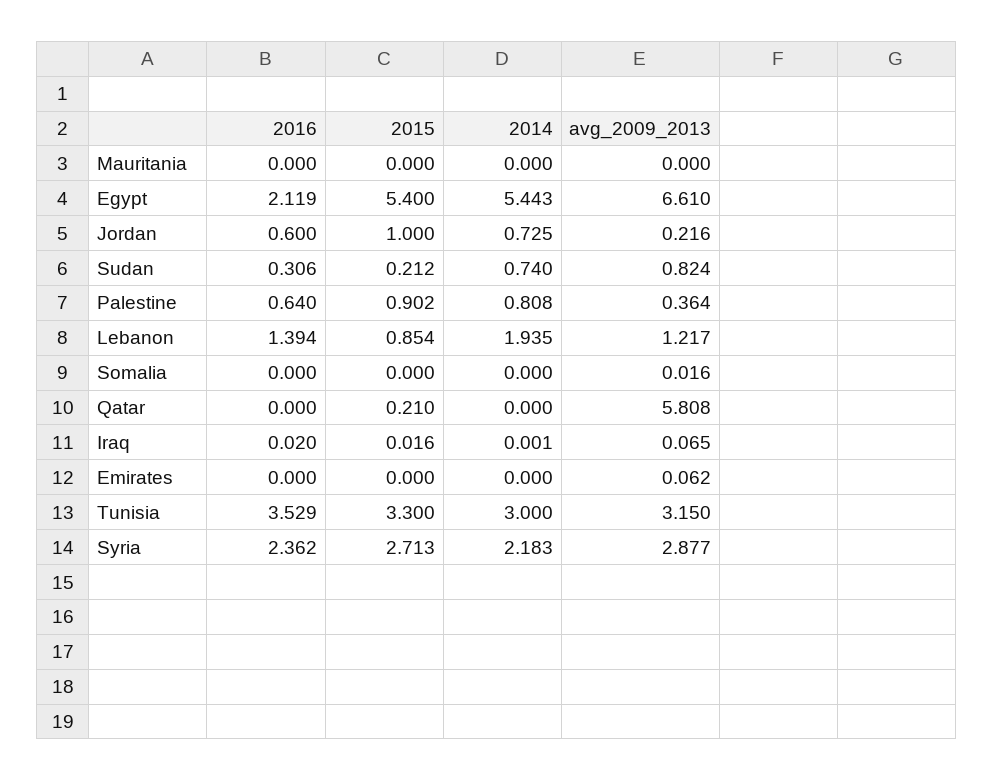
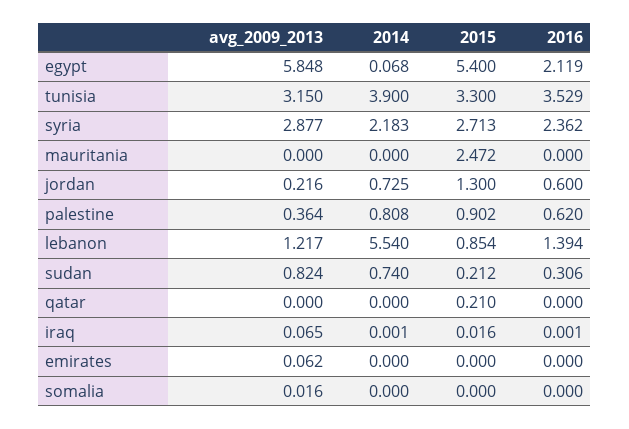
2015, Mauritania: 0 -> 2.472
2014, Egypt: 5.443 -> 0.068
avg_2009_2013, Egypt: 6.61 -> 5.848
2015, Jordan: 1 -> 1.3
2016, Palestine: 0.64 -> 0.62
2014, Lebanon: 1.935 -> 5.54
avg_2009_2013, Qatar: 5.808 -> 0
2016, Iraq: 0.02 -> 0.001
2014, Tunisia: 3 -> 3.9

